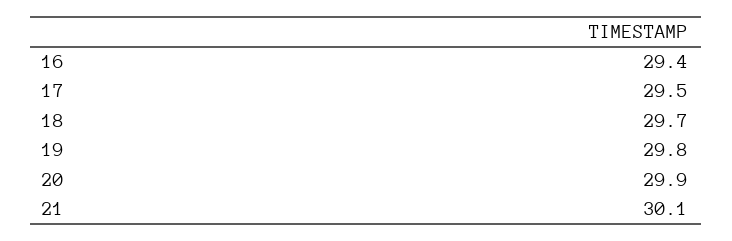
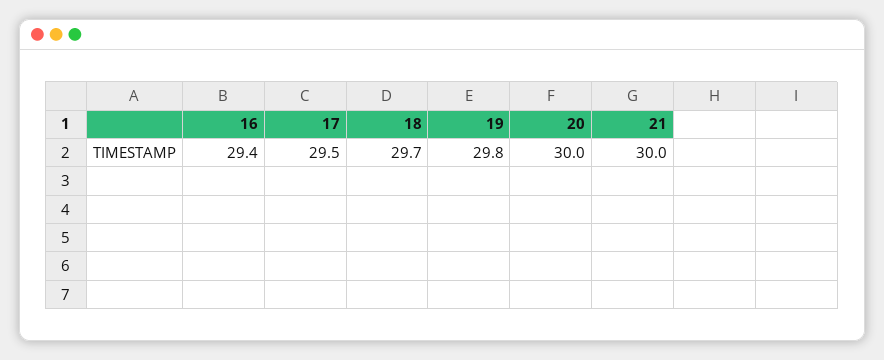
20: 29.9 -> 30
21: 30.1 -> 30

